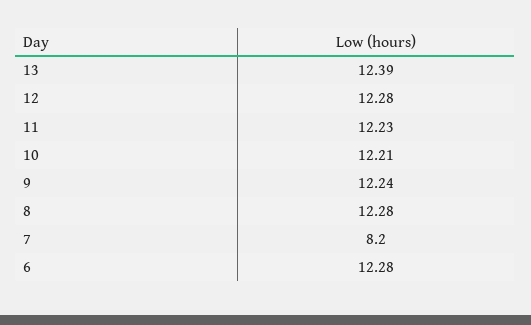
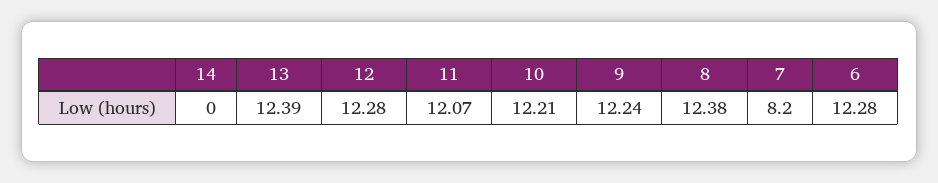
11: 12.23 -> 12.07
8: 12.28 -> 12.38
14: none -> 0

